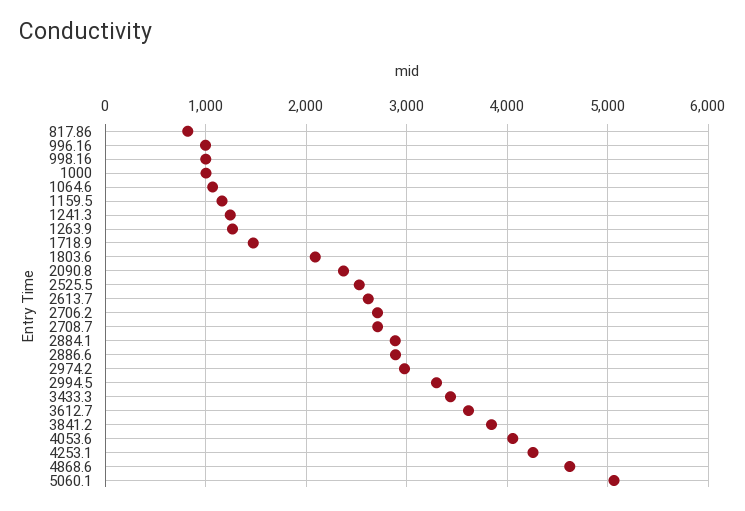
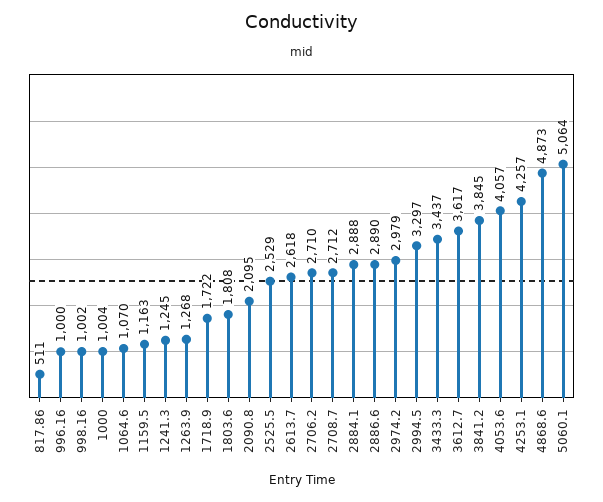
817.86: 800 -> 511
1718.9: 1500 -> 1722
1803.6: 2100 -> 1808
2090.8: 2400 -> 2095
4868.6: 4600 -> 4873

